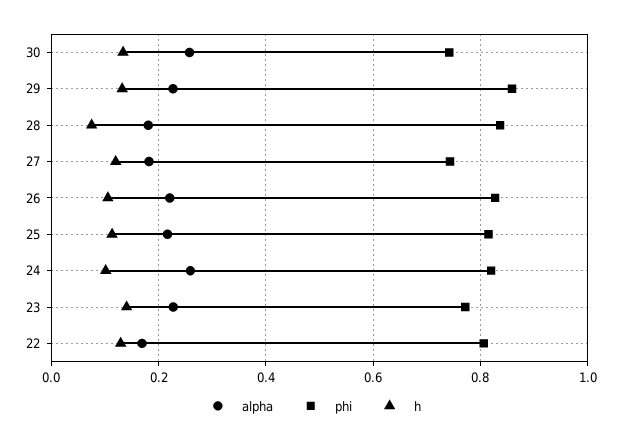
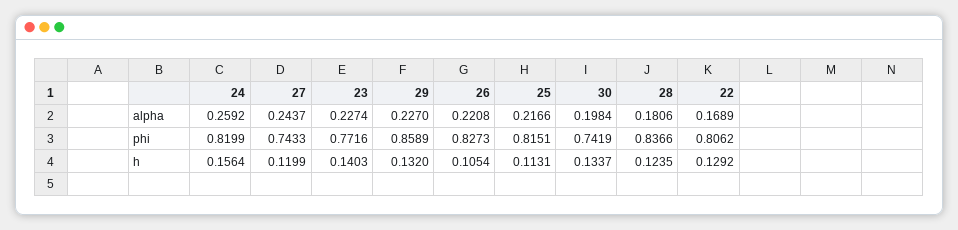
alpha, 30: 0.26 -> 0.1984
h, 28: 0.08 -> 0.1235
alpha, 27: 0.18 -> 0.2437
h, 24: 0.1 -> 0.1564

